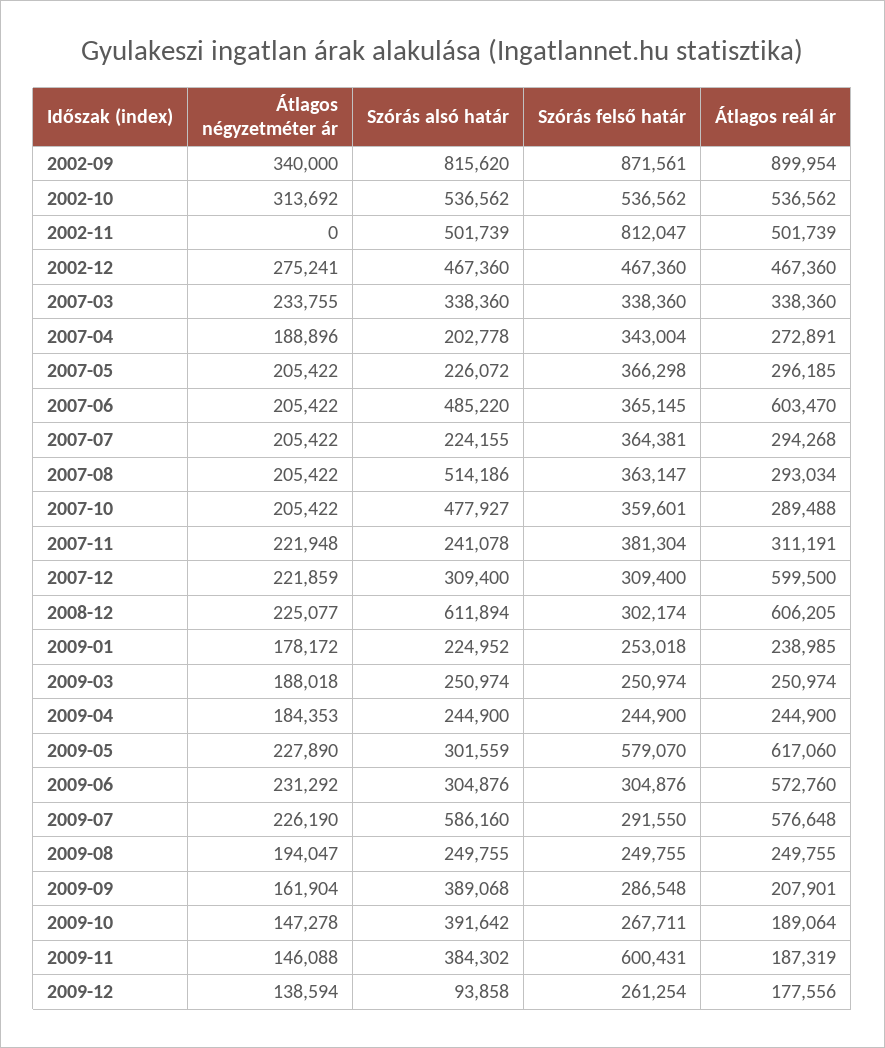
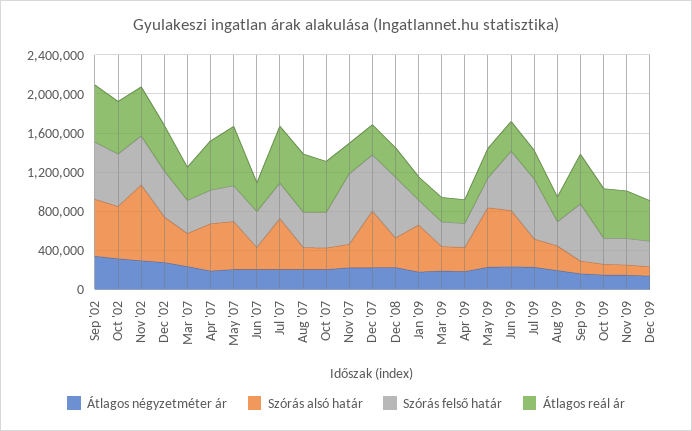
Szórás alsó határ, 2002-09: 815620 -> 600000
Szórás felső határ, 2002-09: 871561 -> 600000
Átlagos reál ár, 2002-09: 899954 -> 600000
Átlagos négyzetméter ár, 2002-11: 0 -> 300000
Szórás alsó határ, 2002-11: 501739 -> 800000
Szórás felső határ, 2002-11: 812047 -> 500000
Szórás alsó határ, 2007-04: 202778 -> 500000
Átlagos reál ár, 2007-04: 272891 -> 500000
Szórás alsó határ, 2007-05: 226072 -> 500000
Átlagos reál ár, 2007-05: 296185 -> 600000
Szórás alsó határ, 2007-06: 485220 -> 200000
Átlagos reál ár, 2007-06: 603470 -> 300000
Szórás alsó határ, 2007-07: 224155 -> 500000
Átlagos reál ár, 2007-07: 294268 -> 600000
Szórás alsó határ, 2007-08: 514186 -> 200000
Átlagos reál ár, 2007-08: 293034 -> 600000
Szórás alsó határ, 2007-10: 477927 -> 200000
Átlagos reál ár, 2007-10: 289488 -> 500000
Szórás felső határ, 2007-11: 381304 -> 700000
Szórás alsó határ, 2007-12: 309400 -> 600000
Szórás felső határ, 2007-12: 309400 -> 600000
Átlagos reál ár, 2007-12: 599500 -> 300000
Szórás alsó határ, 2008-12: 611894 -> 300000
Szórás felső határ, 2008-12: 302174 -> 600000
Átlagos reál ár, 2008-12: 606205 -> 300000
Szórás alsó határ, 2009-01: 224952 -> 500000
Szórás alsó határ, 2009-05: 301559 -> 600000
Szórás felső határ, 2009-05: 579070 -> 300000
Átlagos reál ár, 2009-05: 617060 -> 300000
Szórás alsó határ, 2009-06: 304876 -> 600000
Szórás felső határ, 2009-06: 304876 -> 600000
Átlagos reál ár, 2009-06: 572760 -> 300000
Szórás alsó határ, 2009-07: 586160 -> 300000
Szórás felső határ, 2009-07: 291550 -> 600000
Átlagos reál ár, 2009-07: 576648 -> 300000
Szórás alsó határ, 2009-09: 389068 -> 100000
Szórás felső határ, 2009-09: 286548 -> 600000
Átlagos reál ár, 2009-09: 207901 -> 500000
Szórás alsó határ, 2009-10: 391642 -> 100000
Átlagos reál ár, 2009-10: 189064 -> 500000
Szórás alsó határ, 2009-11: 384302 -> 100000
Szórás felső határ, 2009-11: 600431 -> 300000
Átlagos reál ár, 2009-11: 187319 -> 500000
Átlagos reál ár, 2009-12: 177556 -> 400000

